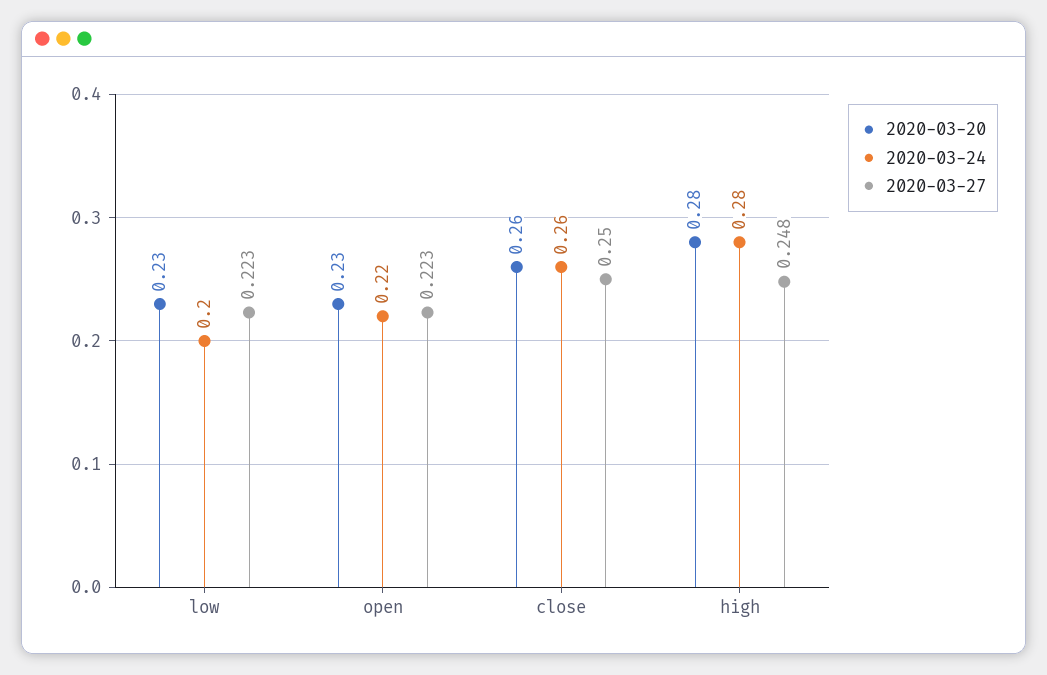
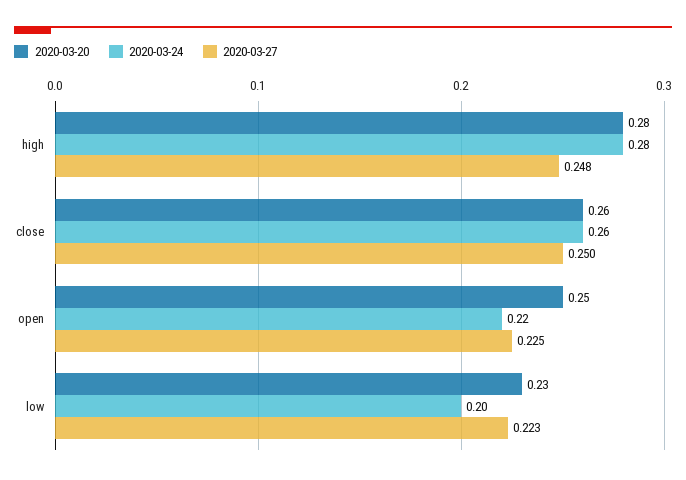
2020-03-20, open: 0.23 -> 0.25
2020-03-27, open: 0.223 -> 0.225

